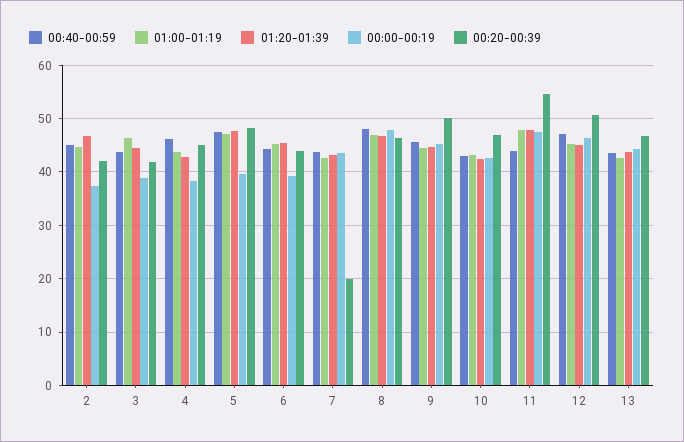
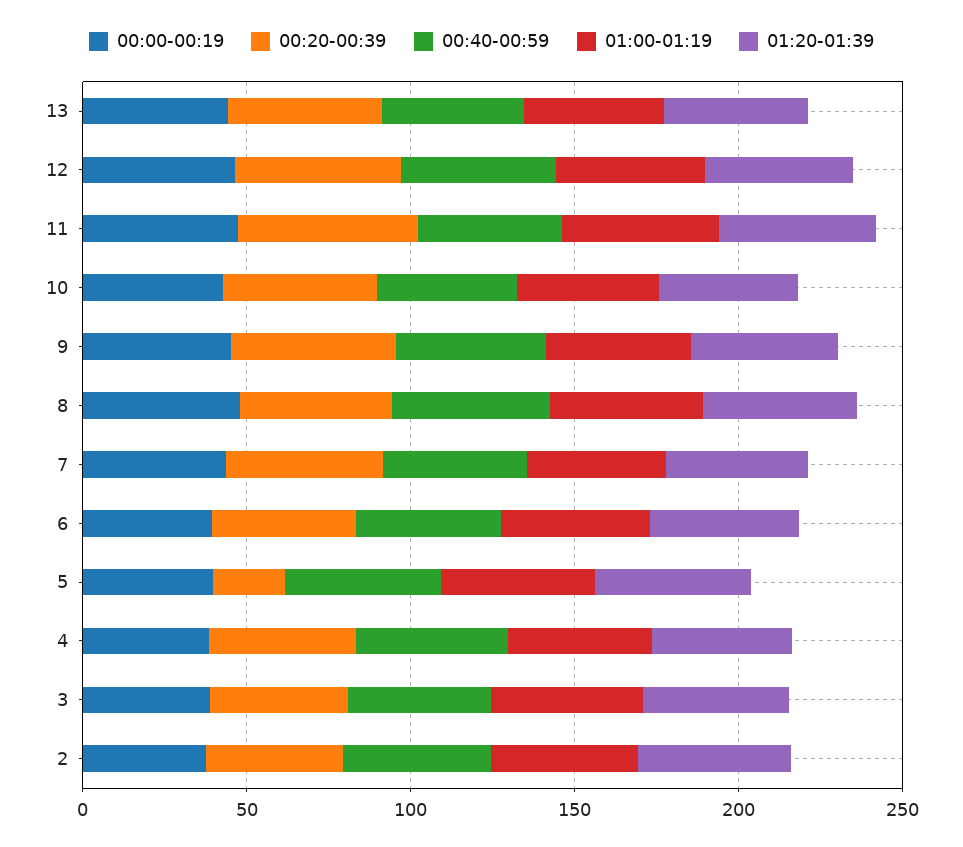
00:20-00:39, 5: 48 -> 20
00:20-00:39, 7: 20 -> 50

